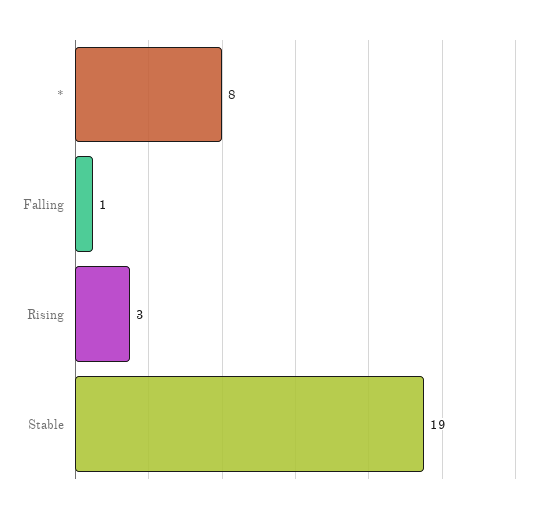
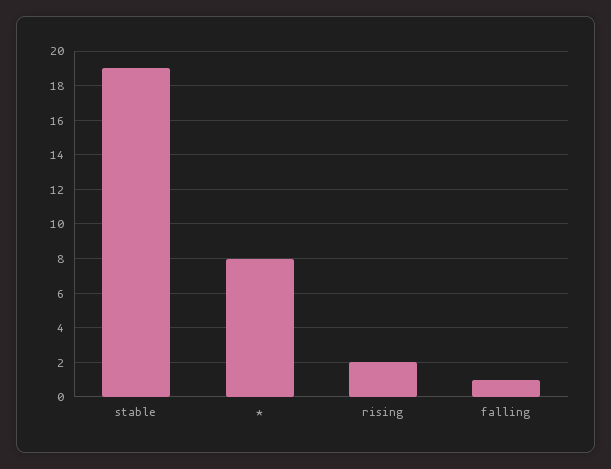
Rising: 3 -> 2

